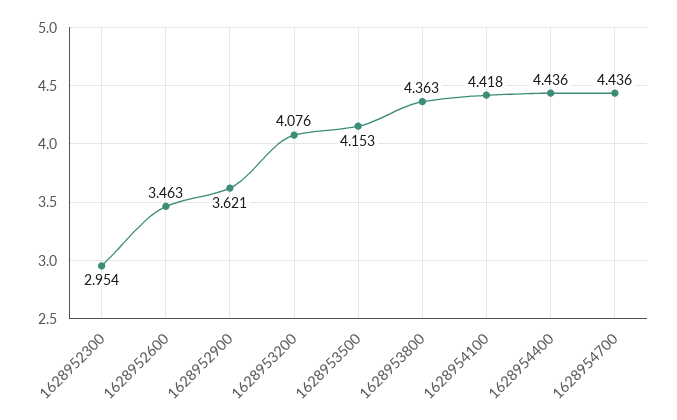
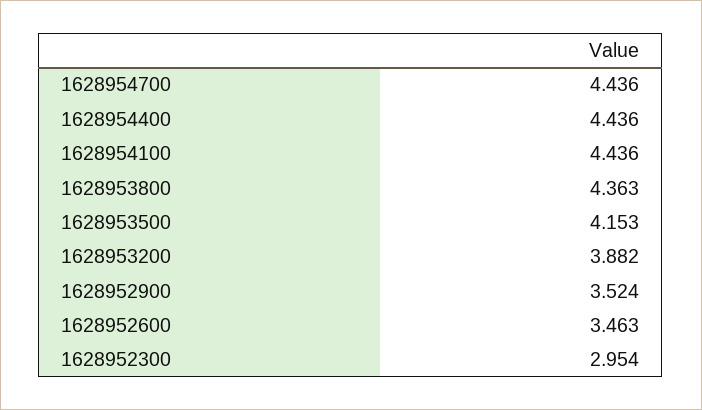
1628952900: 3.621 -> 3.524
1628953200: 4.076 -> 3.882
1628954100: 4.418 -> 4.436

